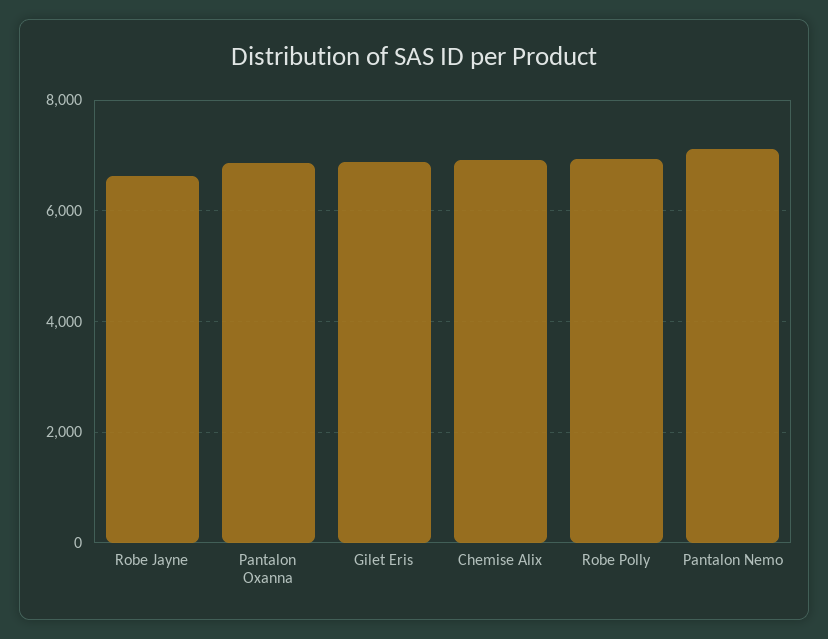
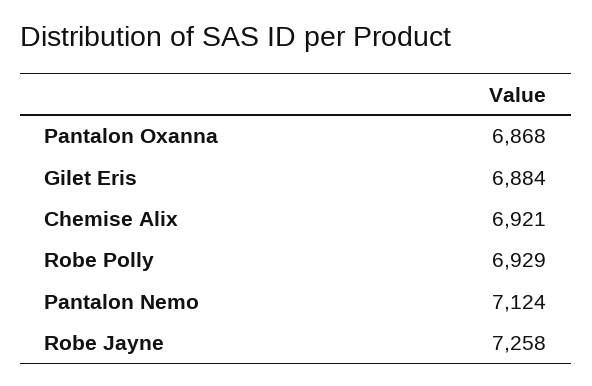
Robe Jayne: 6600 -> 7258

